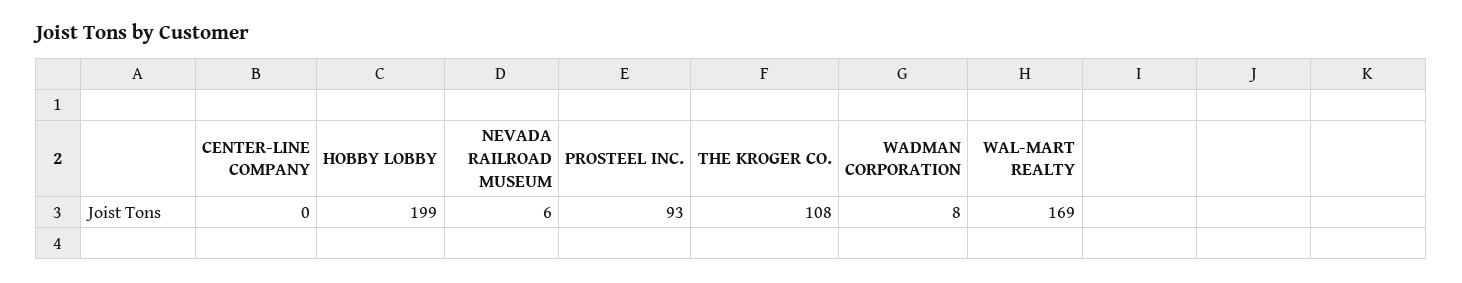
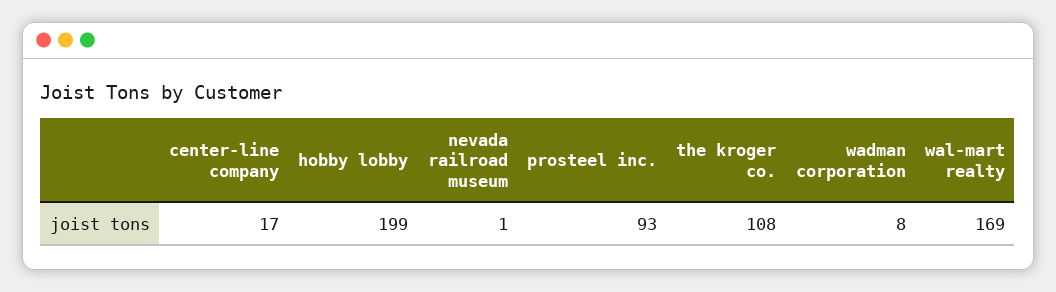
CENTER-LINE COMPANY: 0 -> 17
NEVADA RAILROAD MUSEUM: 6 -> 1

